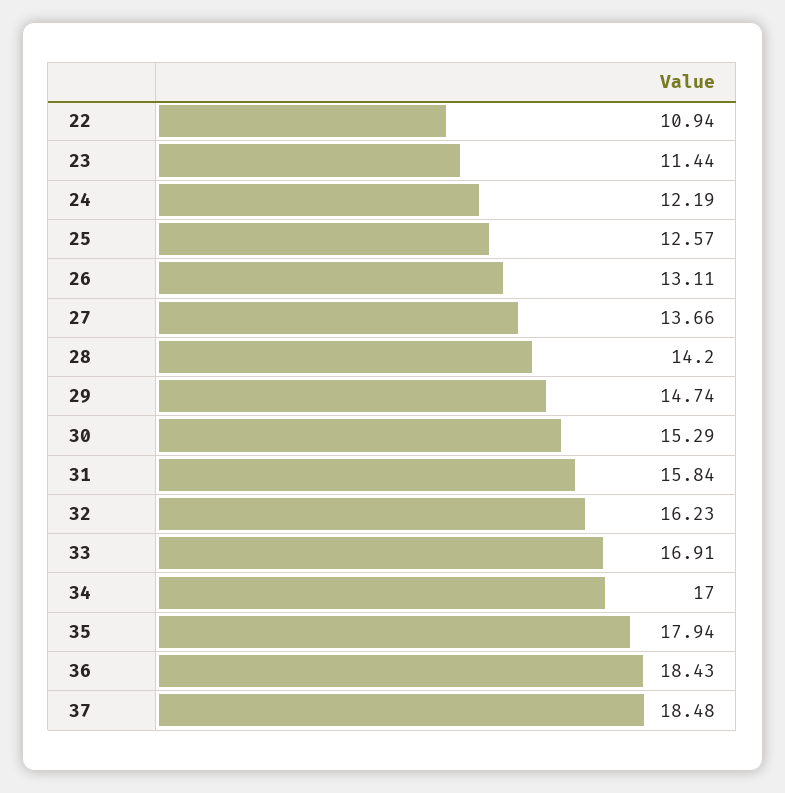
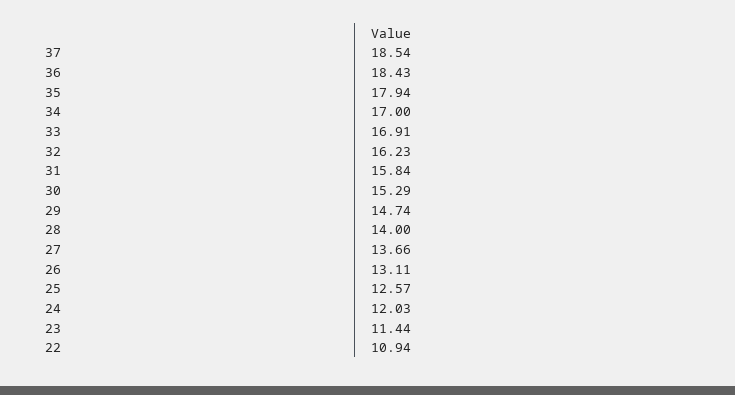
24: 12.19 -> 12.03
28: 14.2 -> 14
37: 18.48 -> 18.54

